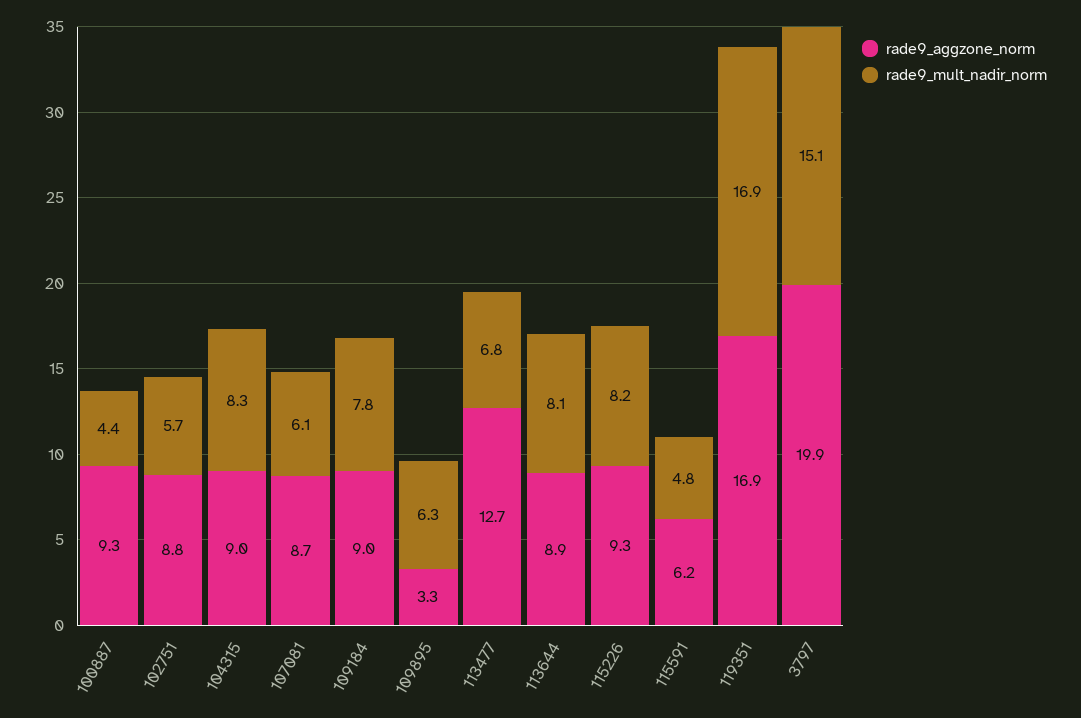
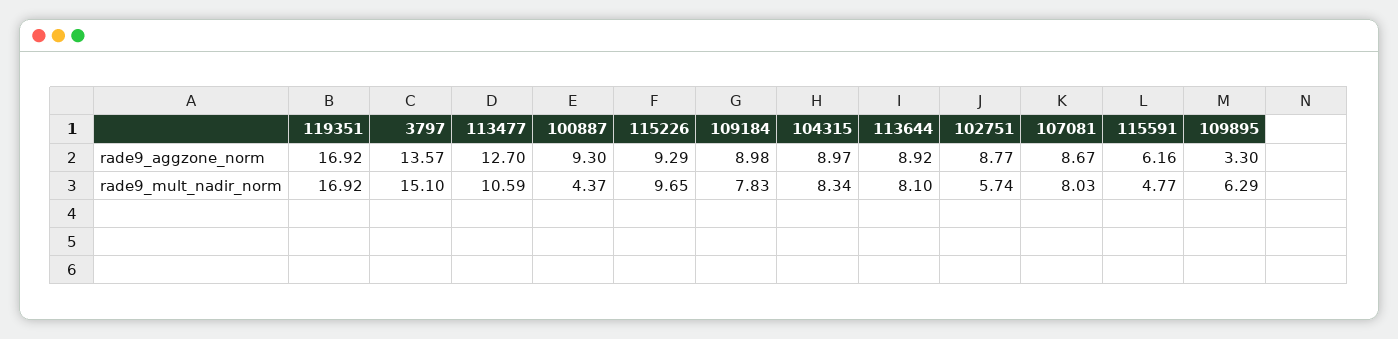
rade9_mult_nadir_norm, 107081: 6.1 -> 8.03
rade9_mult_nadir_norm, 113477: 6.8 -> 10.59
rade9_mult_nadir_norm, 115226: 8.2 -> 9.65
rade9_aggzone_norm, 3797: 19.9 -> 13.57

